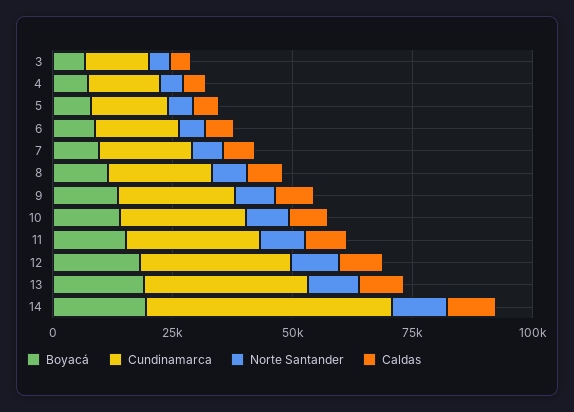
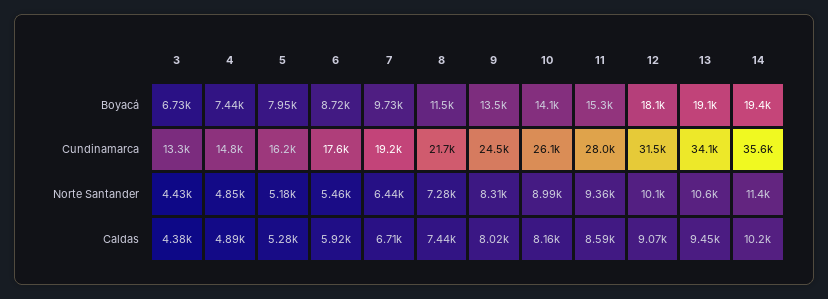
Cundinamarca, 14: 50000 -> 35600

